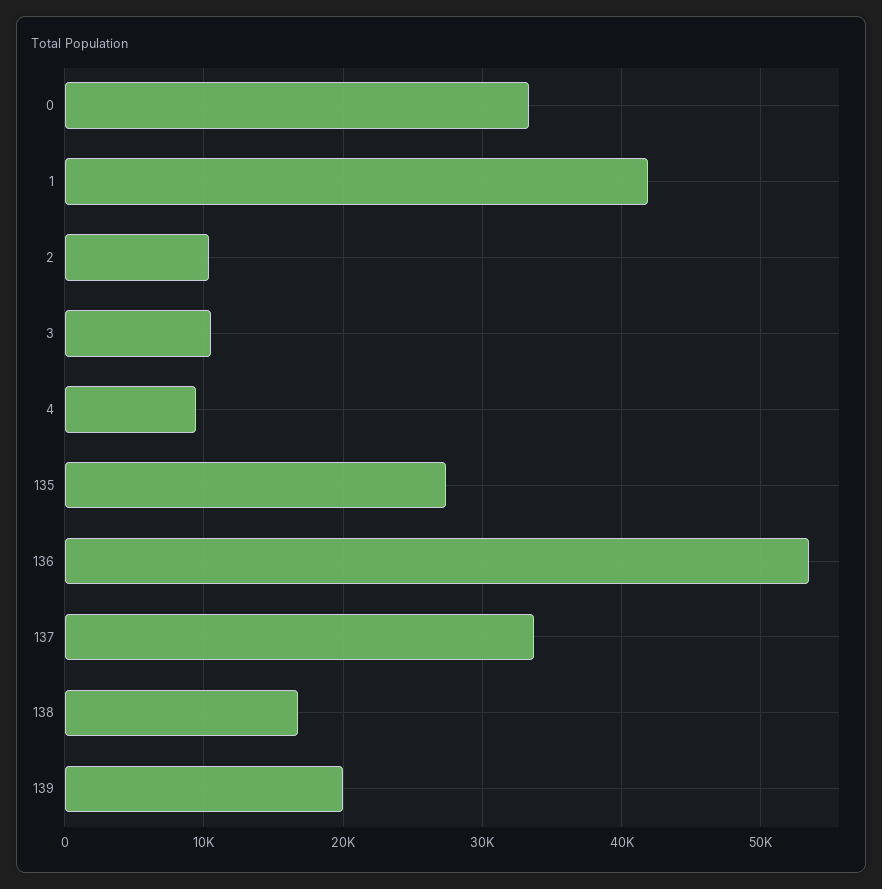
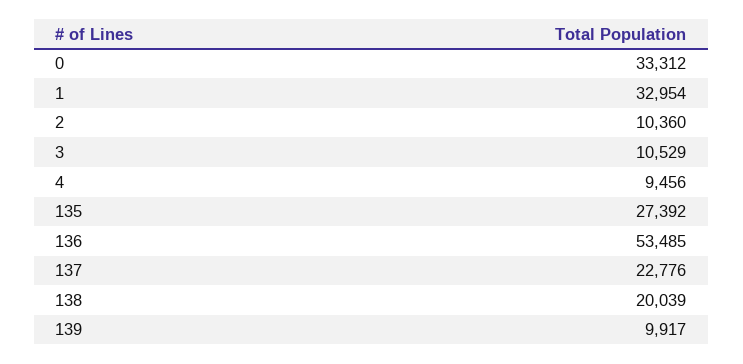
1: 42000 -> 32954
137: 34000 -> 22776
138: 17000 -> 20039
139: 20000 -> 9917

